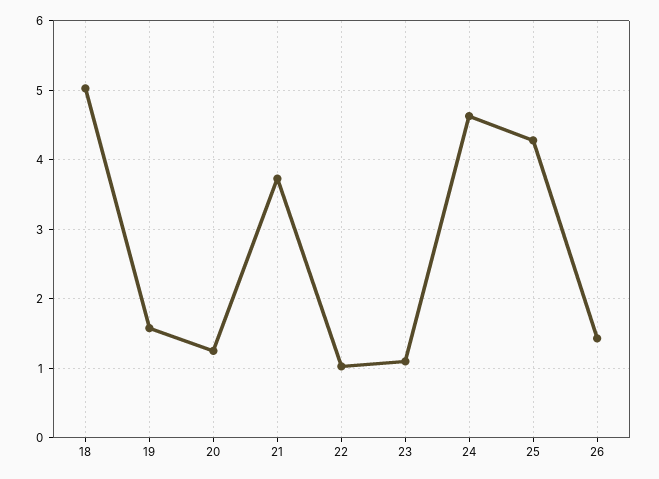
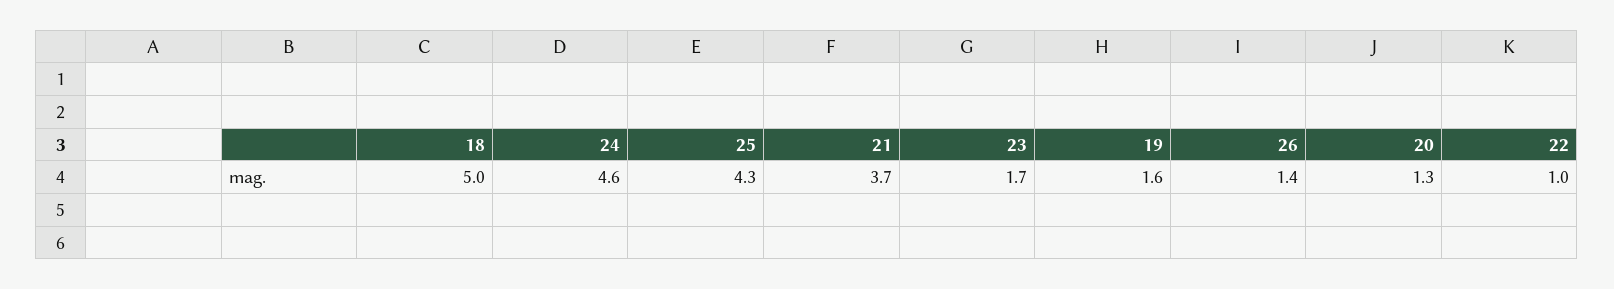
23: 1.1 -> 1.7

